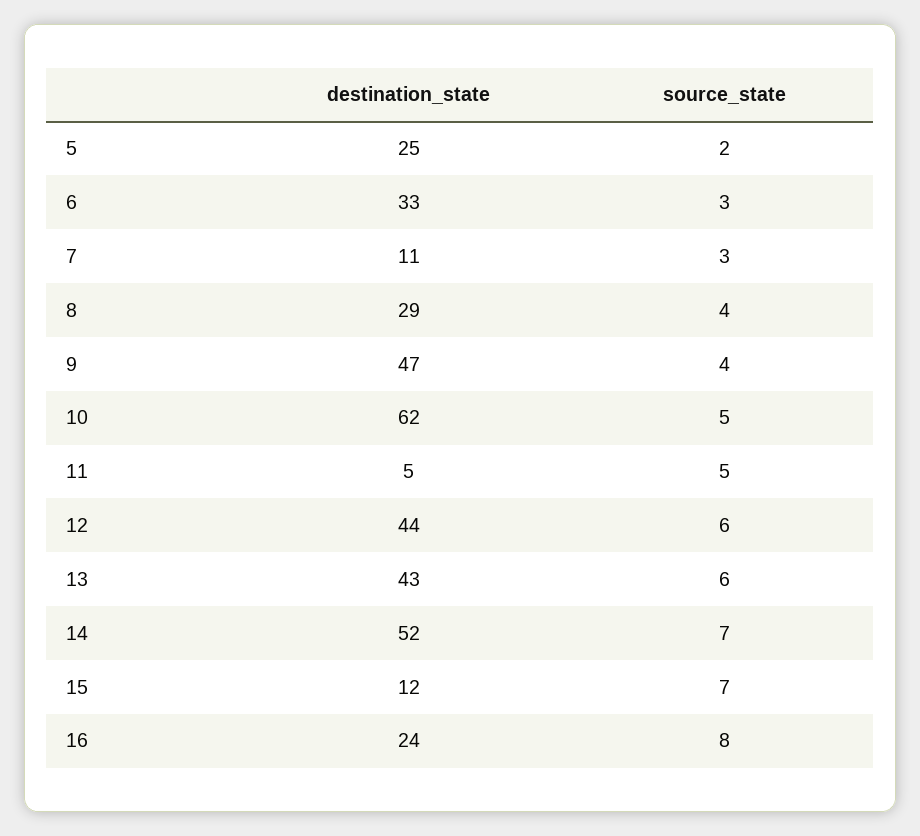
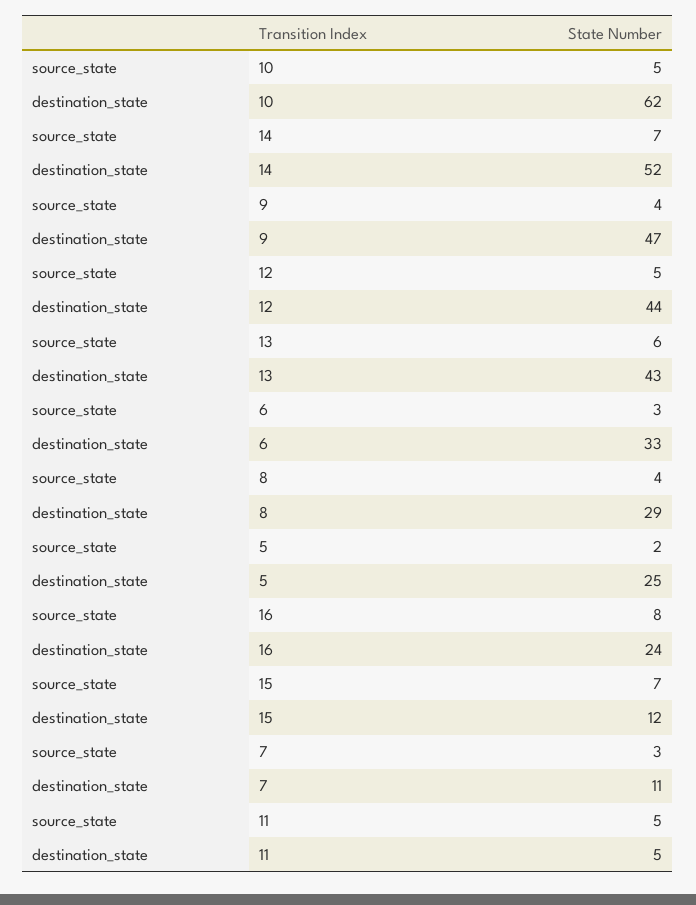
source_state, 12: 6 -> 5

